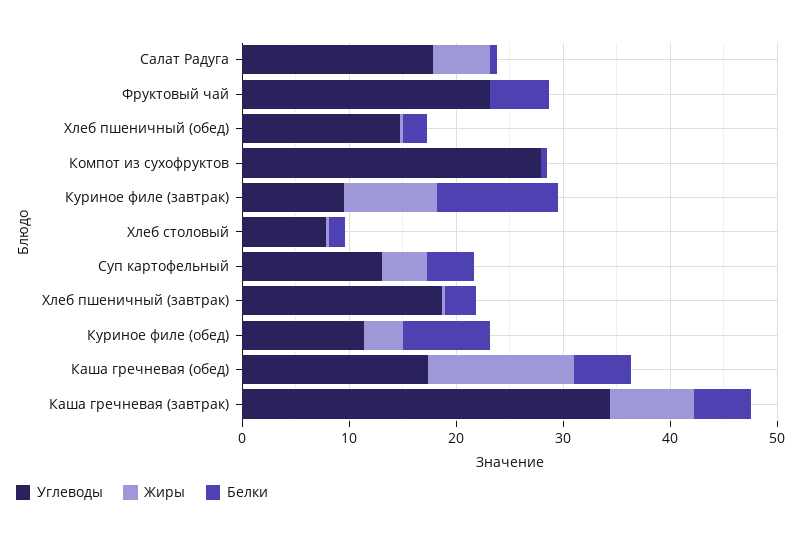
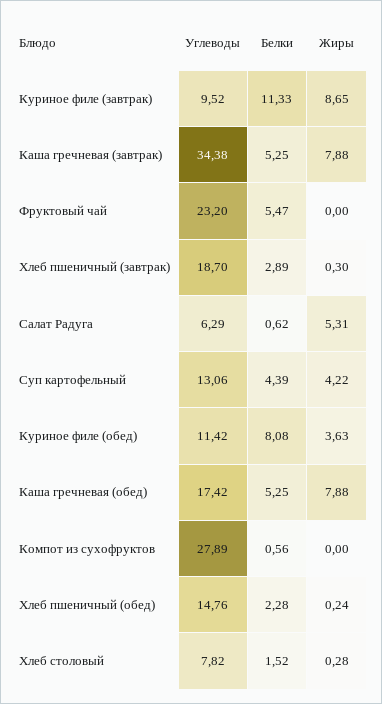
Углеводы, Салат Радуга: 18 -> 6.29
Жиры, Каша гречневая (обед): 14 -> 7.88

